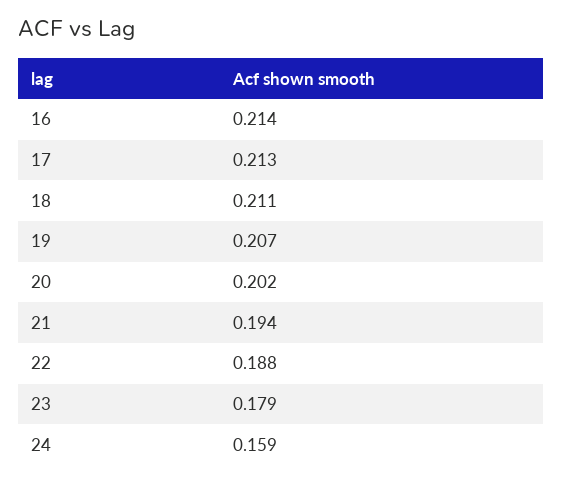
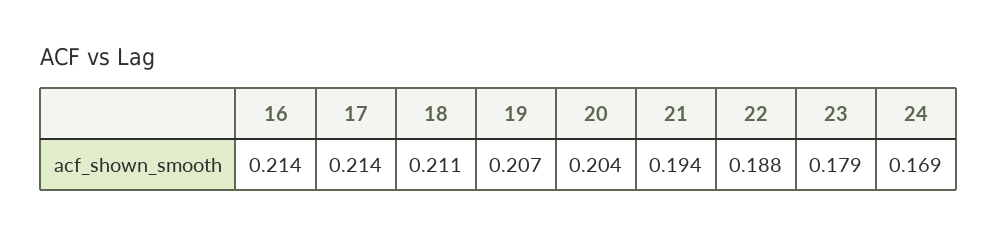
17: 0.213 -> 0.214
20: 0.202 -> 0.204
24: 0.159 -> 0.169

